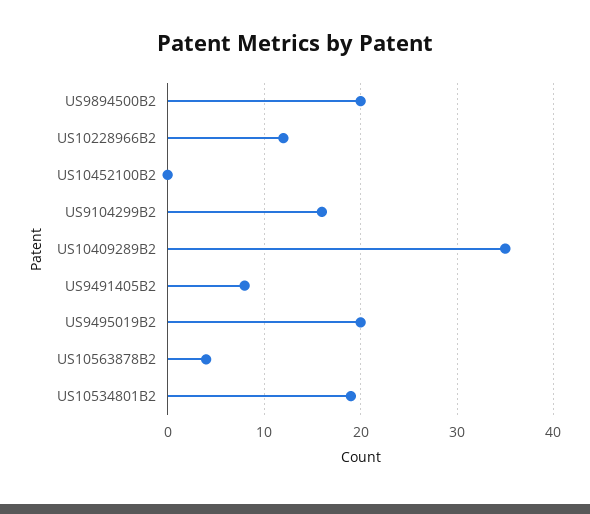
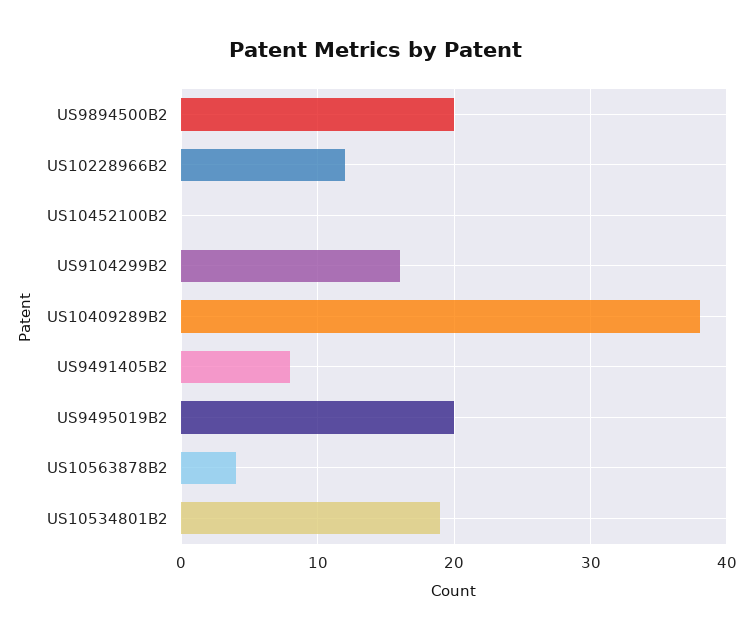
US10409289B2: 35 -> 38

